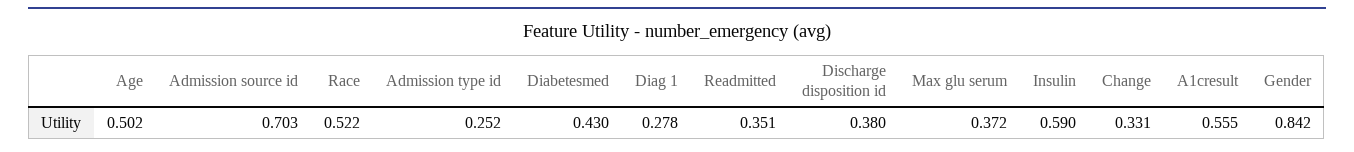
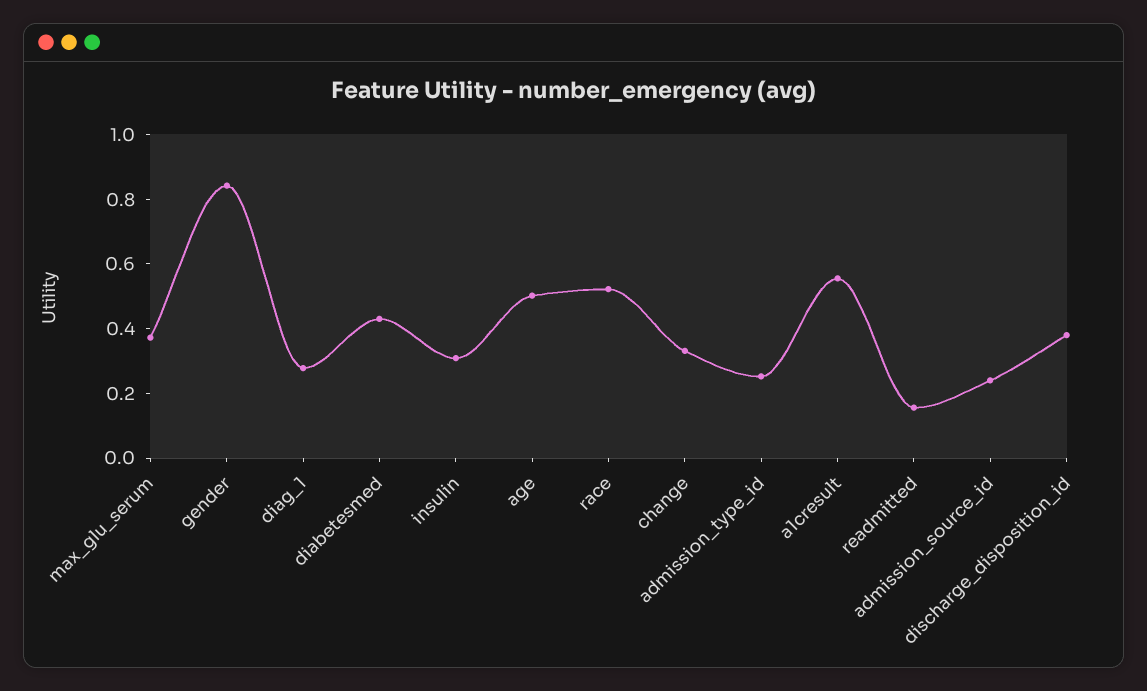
Admission source id: 0.703 -> 0.25
Readmitted: 0.351 -> 0.15
Insulin: 0.59 -> 0.3

